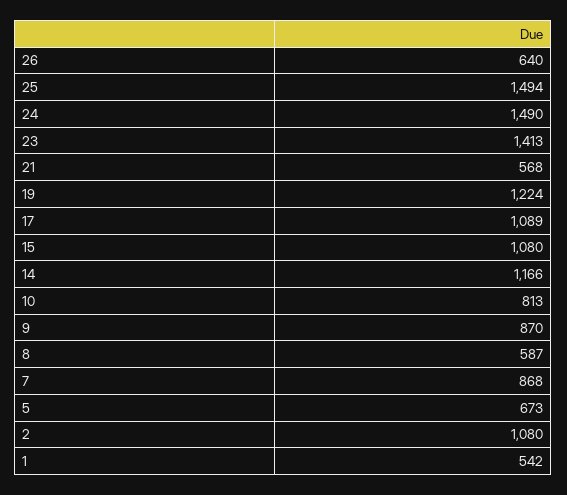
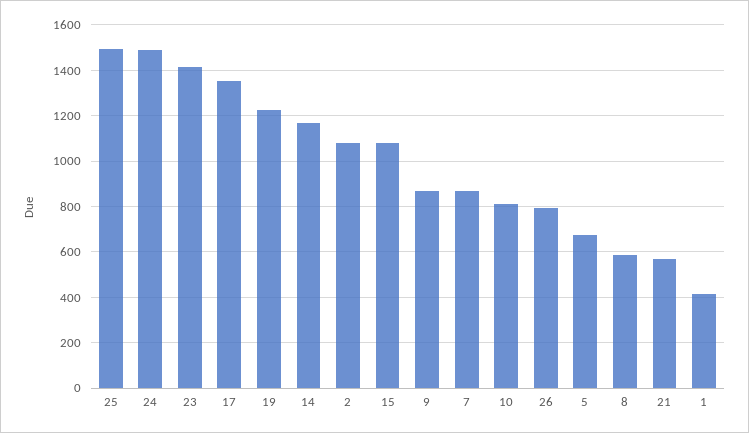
26: 640 -> 800
17: 1089 -> 1350
1: 542 -> 400

